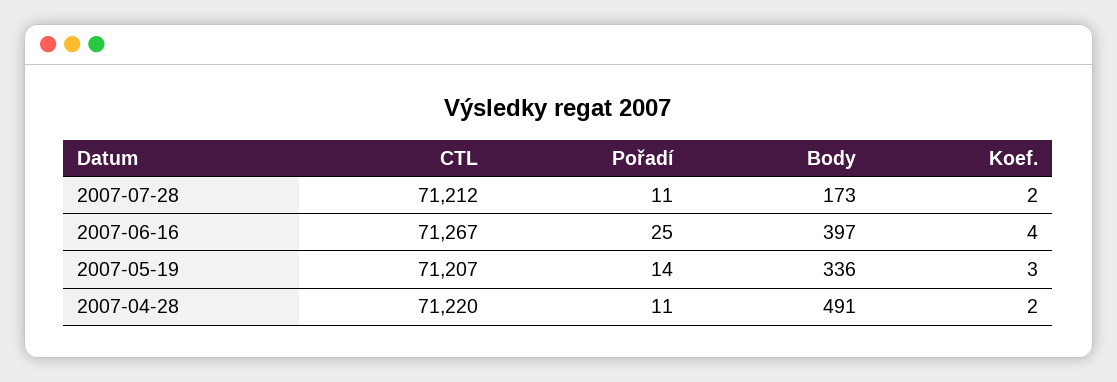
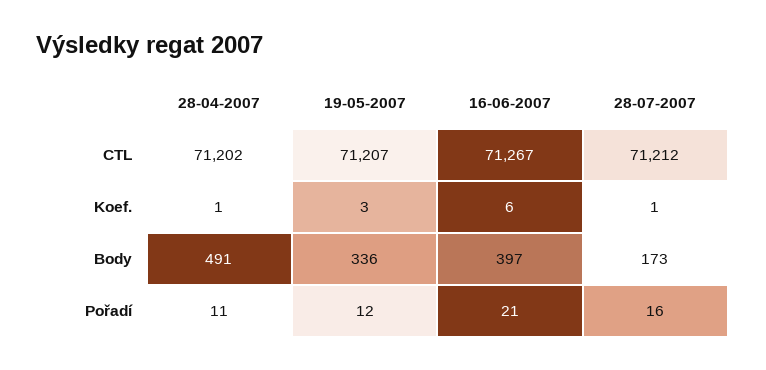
Pořadí, 2007-07-28: 11 -> 16
Koef., 2007-07-28: 2 -> 1
Pořadí, 2007-06-16: 25 -> 21
Koef., 2007-06-16: 4 -> 6
Pořadí, 2007-05-19: 14 -> 12
CTL, 2007-04-28: 71220 -> 71202
Koef., 2007-04-28: 2 -> 1

